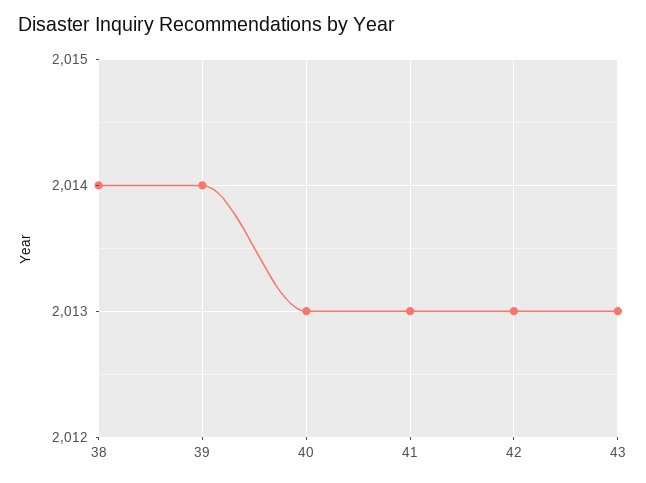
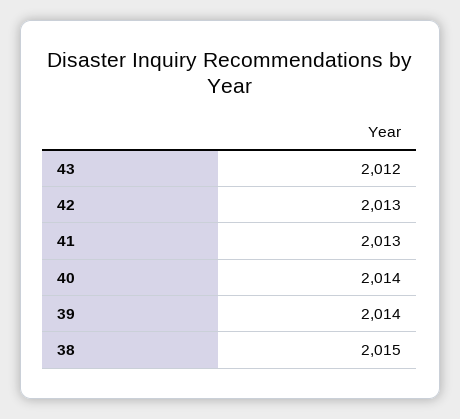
38: 2014 -> 2015
40: 2013 -> 2014
43: 2013 -> 2012

